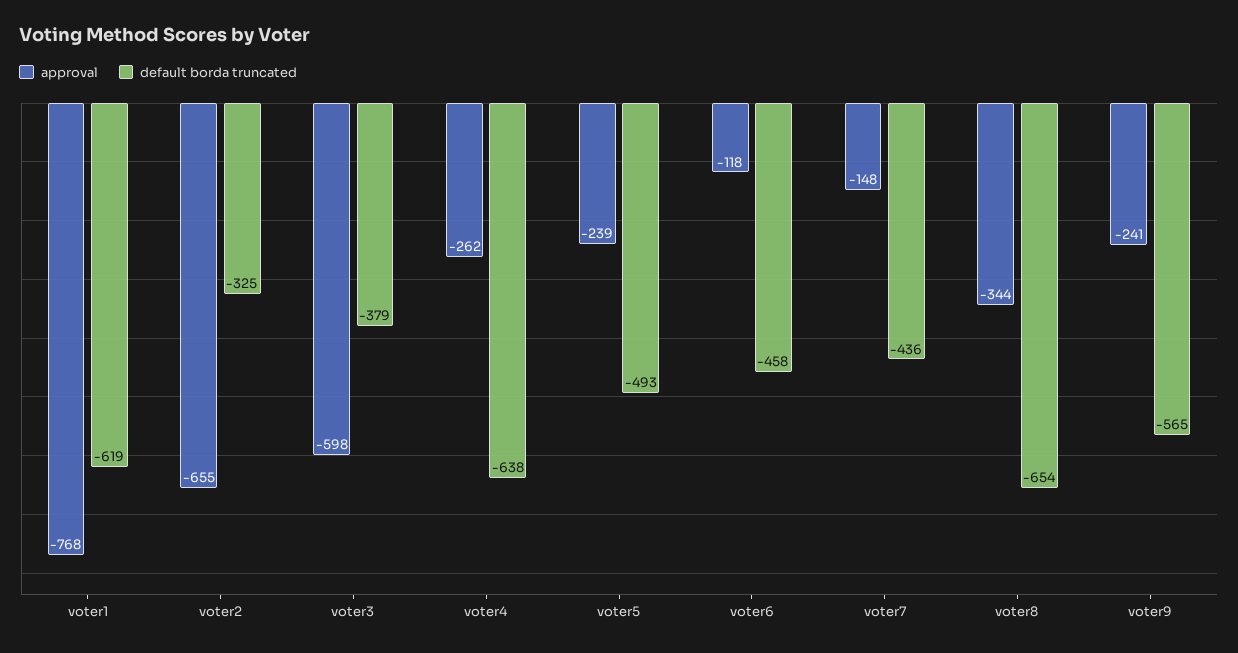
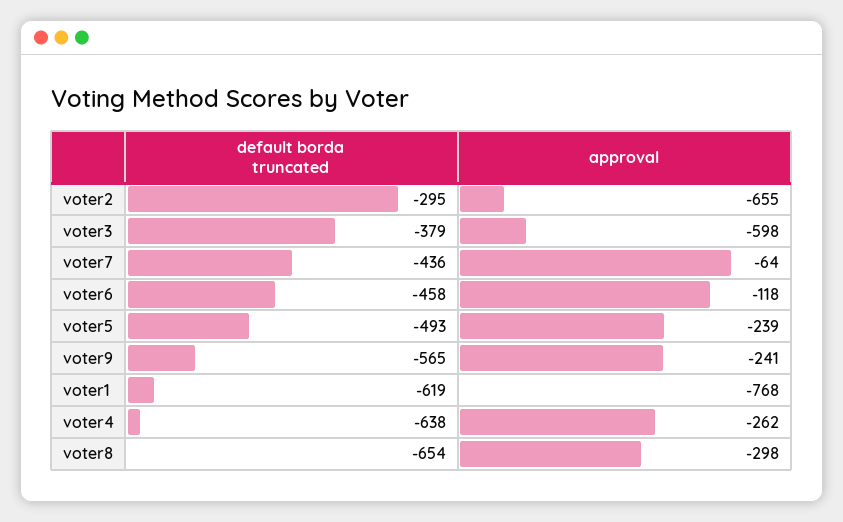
default borda truncated, voter2: -325 -> -295
approval, voter7: -148 -> -64
approval, voter8: -344 -> -298

